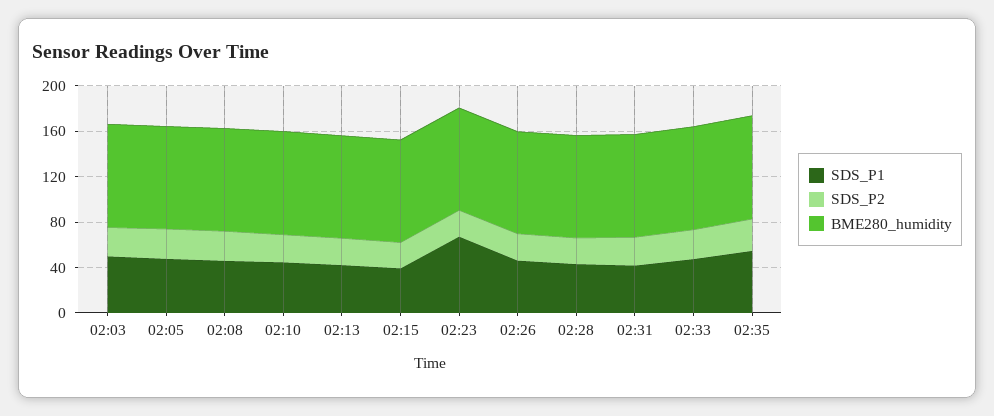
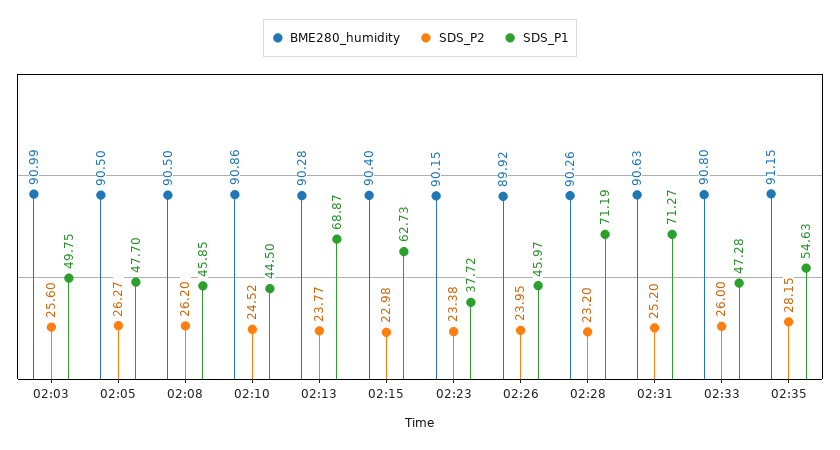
SDS_P1, 02:13: 40 -> 68.87
SDS_P1, 02:15: 40 -> 62.73
SDS_P1, 02:23: 70 -> 37.72
SDS_P1, 02:28: 40 -> 71.19
SDS_P1, 02:31: 40 -> 71.27

